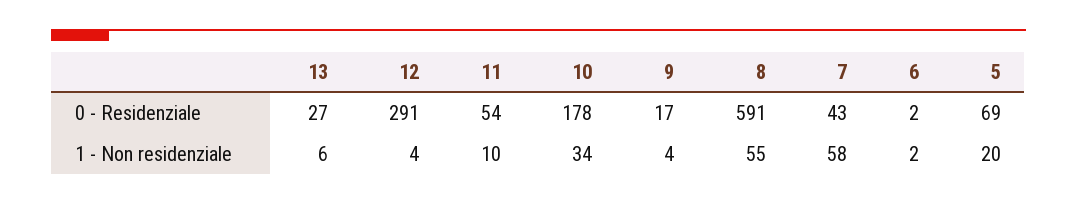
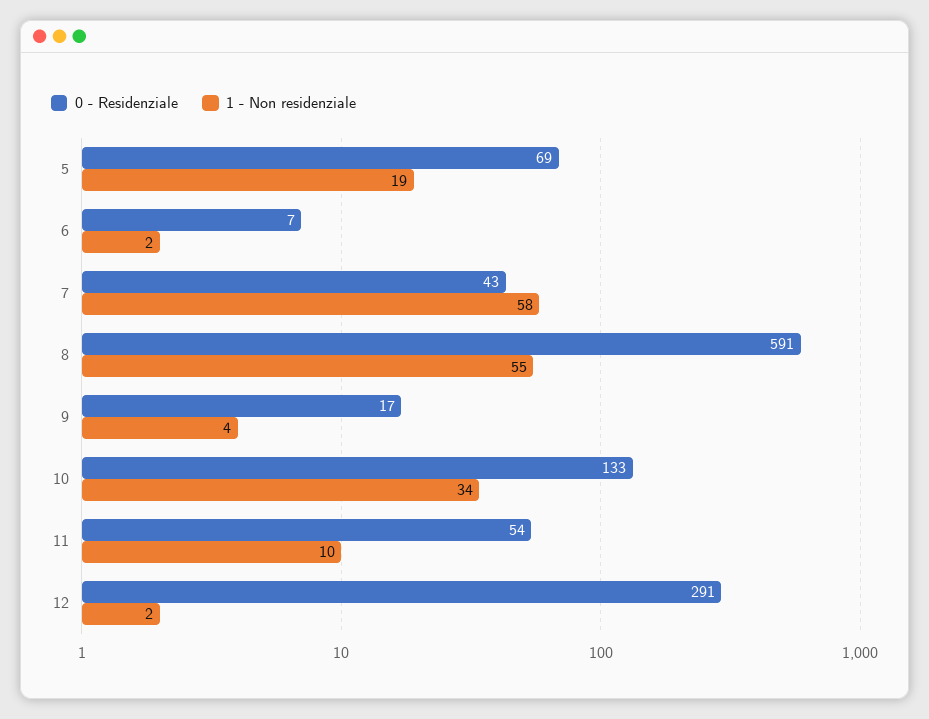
0 - Residenziale, 13: 27 -> none
0 - Residenziale, 10: 178 -> 133
0 - Residenziale, 6: 2 -> 7
1 - Non residenziale, 13: 6 -> none
1 - Non residenziale, 12: 4 -> 2
1 - Non residenziale, 5: 20 -> 19

